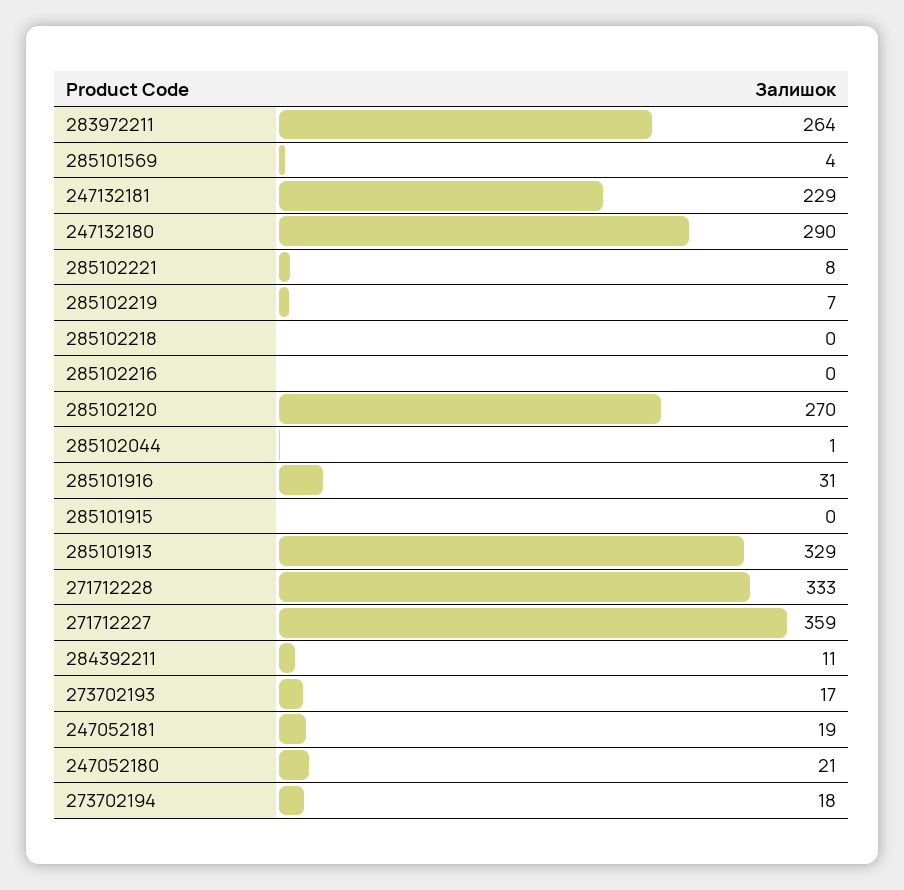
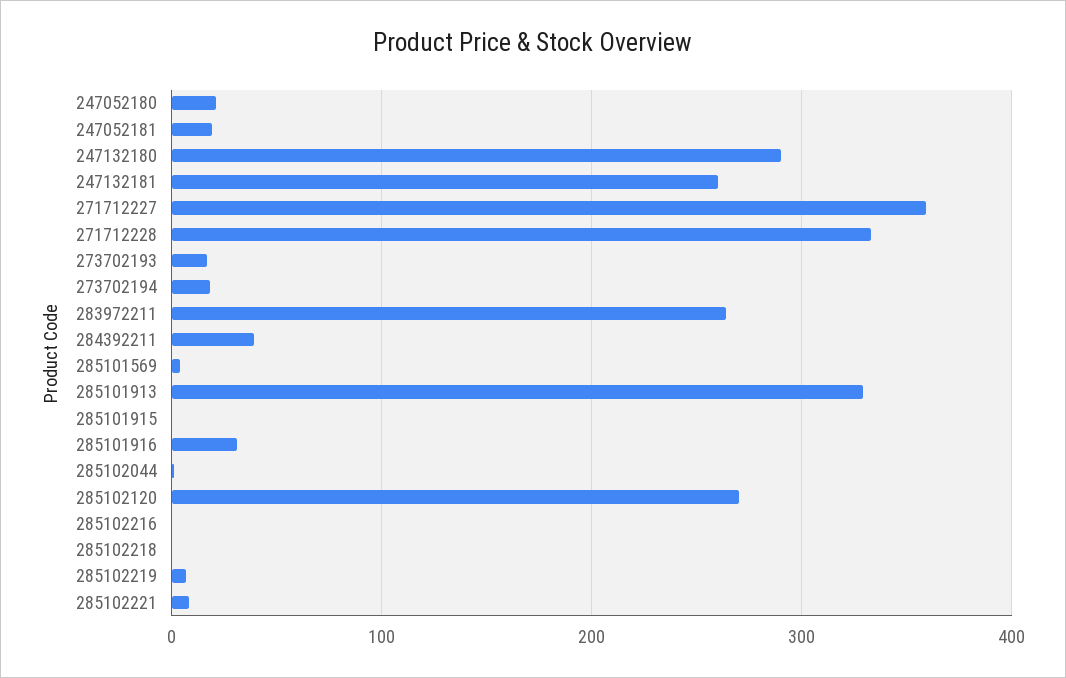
247132181: 229 -> 260
284392211: 11 -> 40

